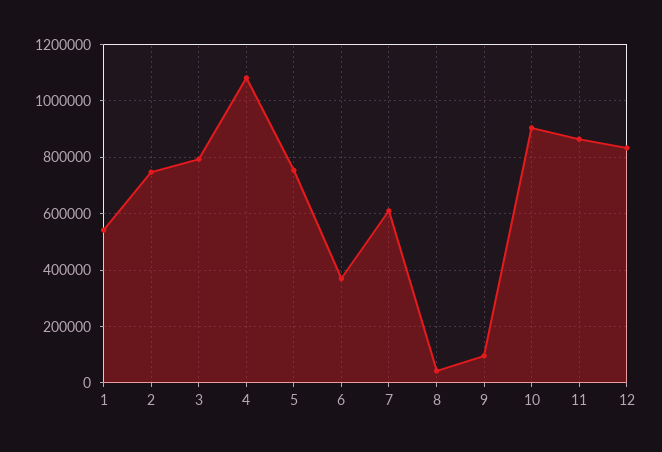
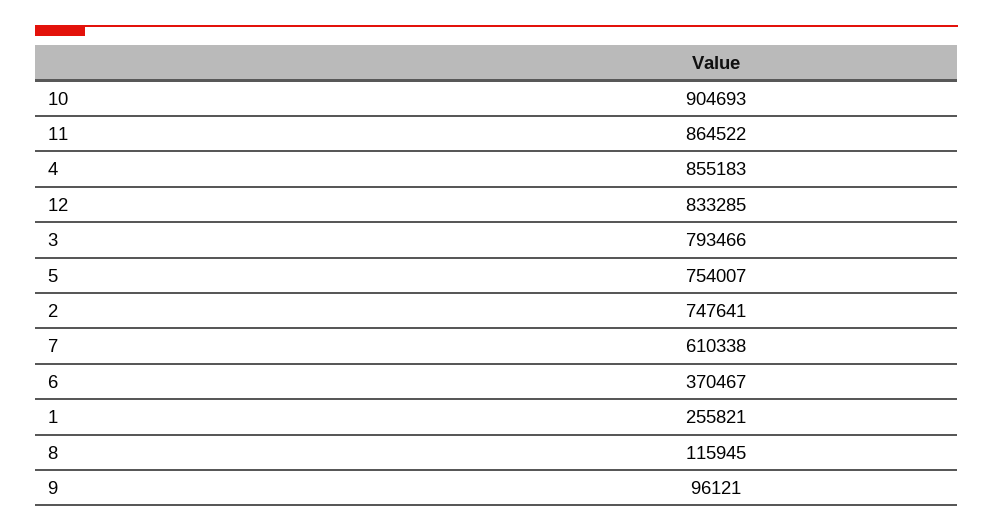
1: 550000 -> 255821
4: 1075000 -> 855183
8: 50000 -> 115945

